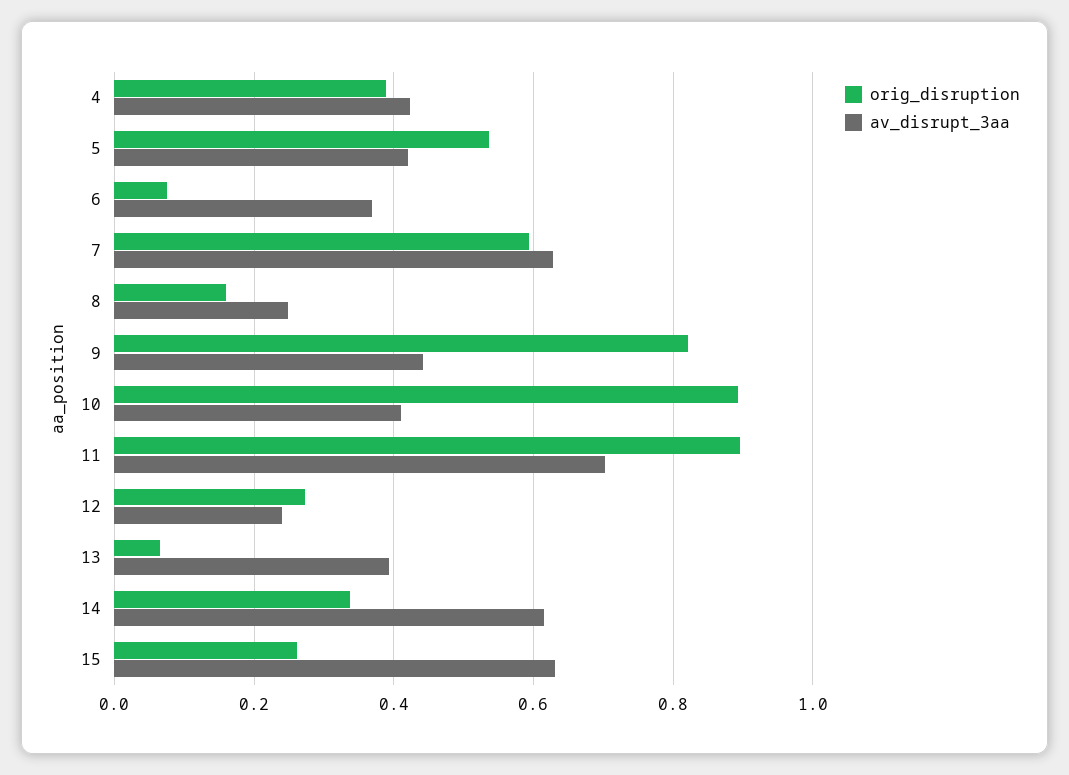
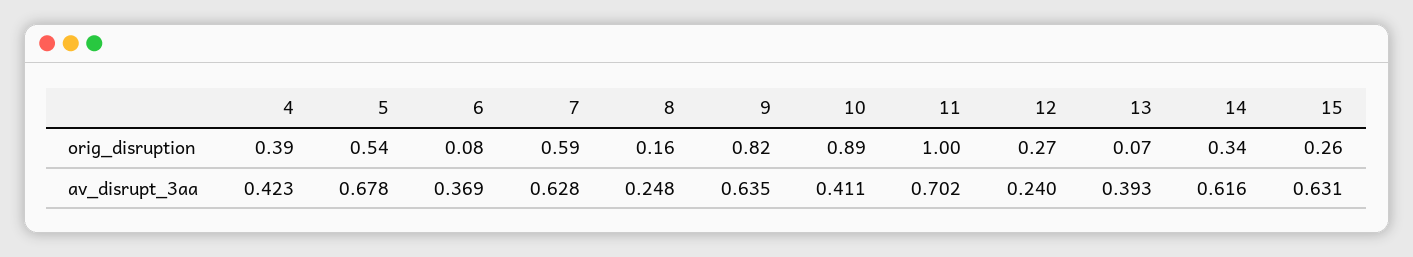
av_disrupt_3aa, 5: 0.42 -> 0.678
av_disrupt_3aa, 9: 0.44 -> 0.635
orig_disruption, 11: 0.9 -> 1

